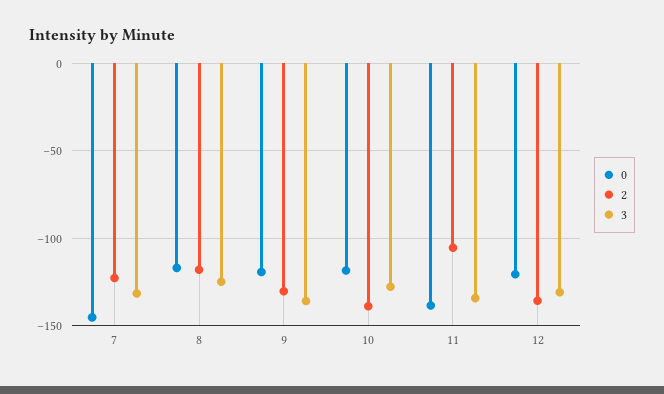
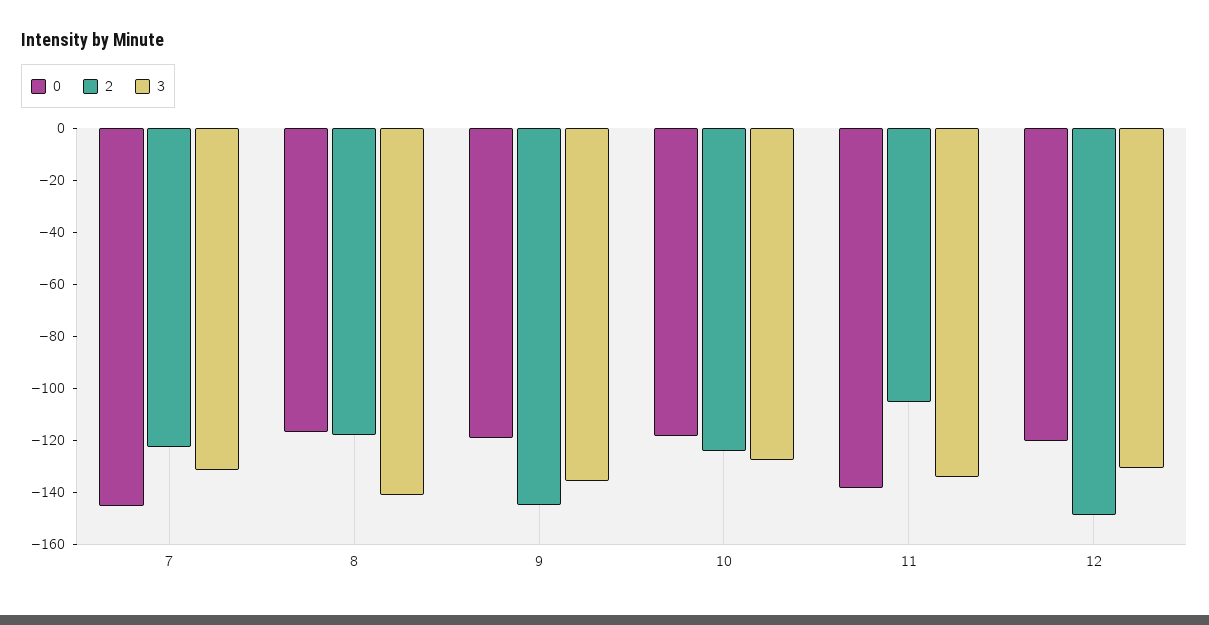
3, 8: -125 -> -140
2, 9: -130 -> -145
2, 10: -140 -> -125
2, 12: -135 -> -150

